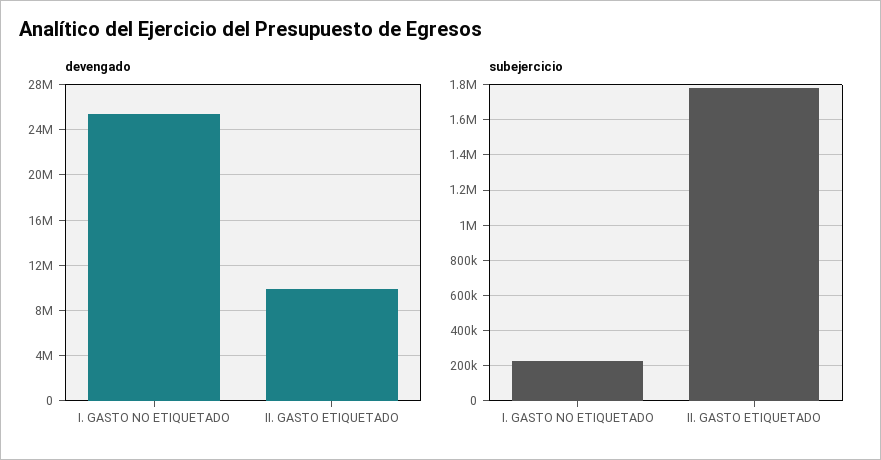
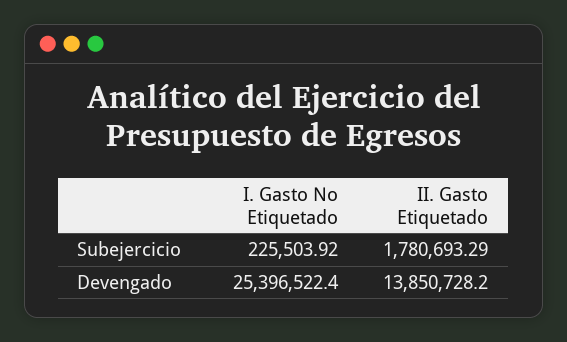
devengado, II. GASTO ETIQUETADO: 10000000 -> 13850728.2

